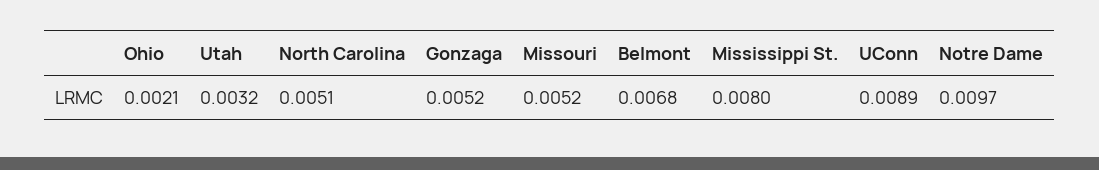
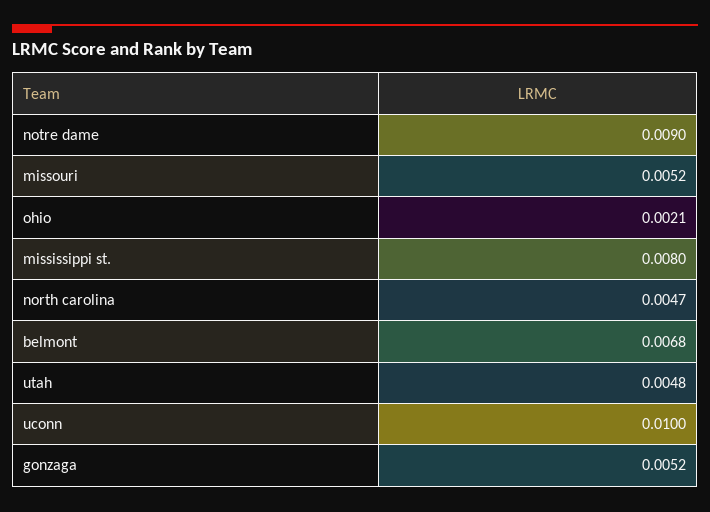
Utah: 0.0032 -> 0.0048
North Carolina: 0.0051 -> 0.0047
UConn: 0.0089 -> 0.01
Notre Dame: 0.0097 -> 0.009

